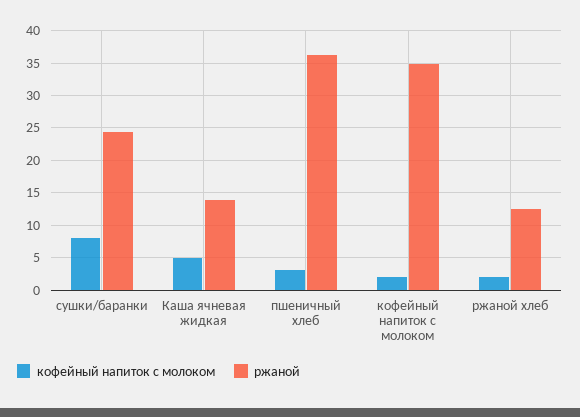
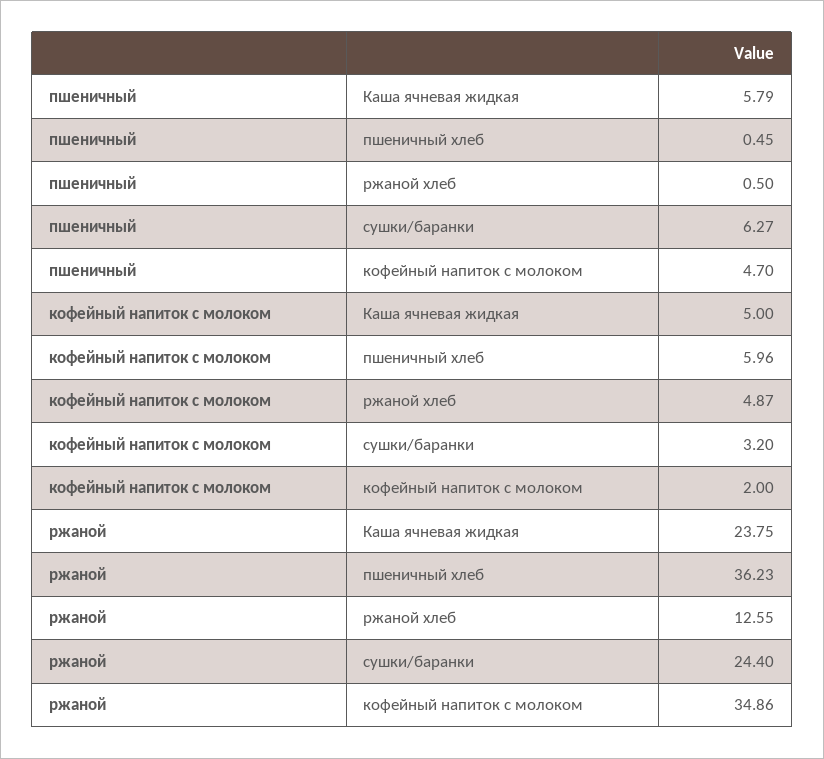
кофейный напиток с молоком, сушки/баранки: 8 -> 3.2
ржаной, Каша ячневая жидкая: 14 -> 23.75
кофейный напиток с молоком, пшеничный хлеб: 3 -> 5.96
кофейный напиток с молоком, ржаной хлеб: 2 -> 4.87
пшеничный, Каша ячневая жидкая: none -> 5.79
пшеничный, пшеничный хлеб: none -> 0.45
пшеничный, ржаной хлеб: none -> 0.5
пшеничный, сушки/баранки: none -> 6.27
пшеничный, кофейный напиток с молоком: none -> 4.7

